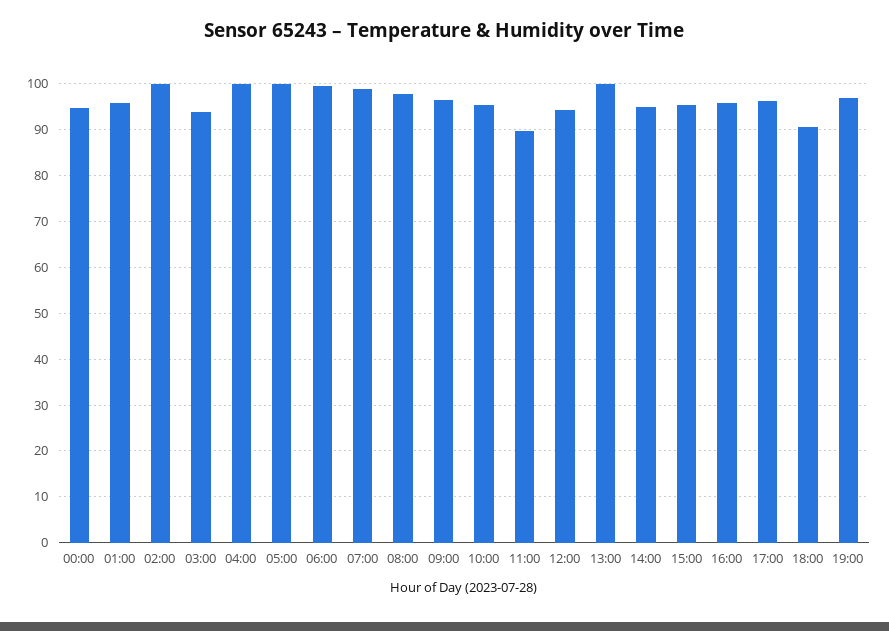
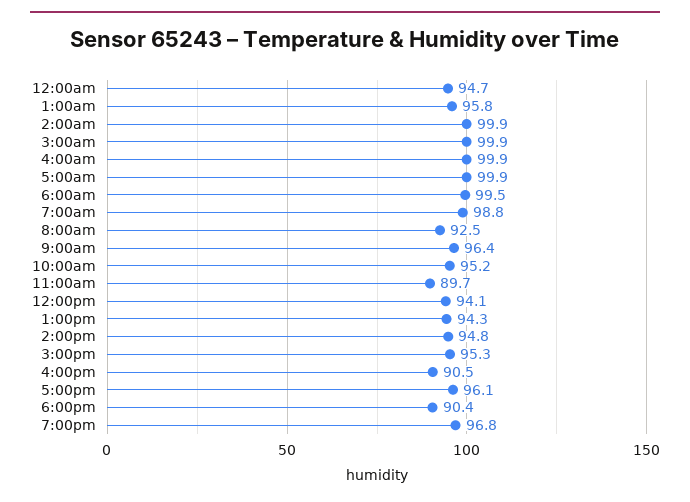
03:00: 94 -> 99.9
08:00: 98 -> 92.5
13:00: 100 -> 94.3
16:00: 96 -> 90.5

